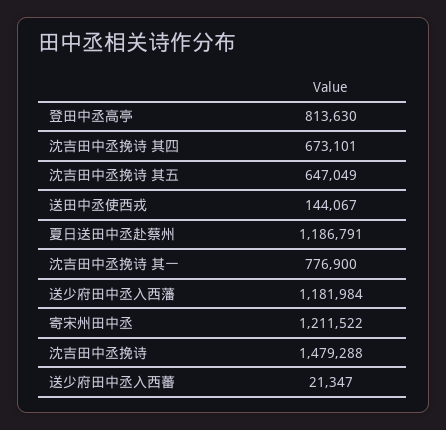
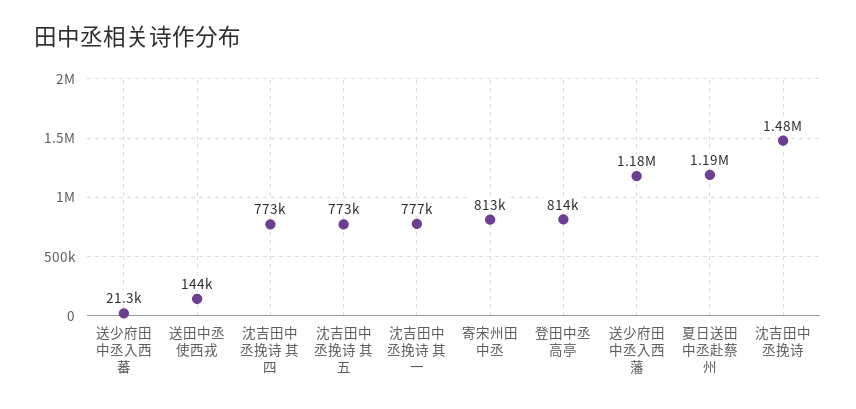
沈吉田中丞挽诗 其四: 673101 -> 773000
沈吉田中丞挽诗 其五: 647049 -> 773000
寄宋州田中丞: 1211522 -> 813000

